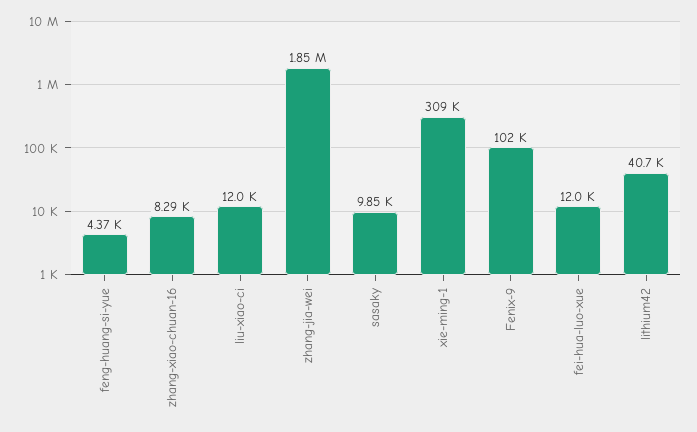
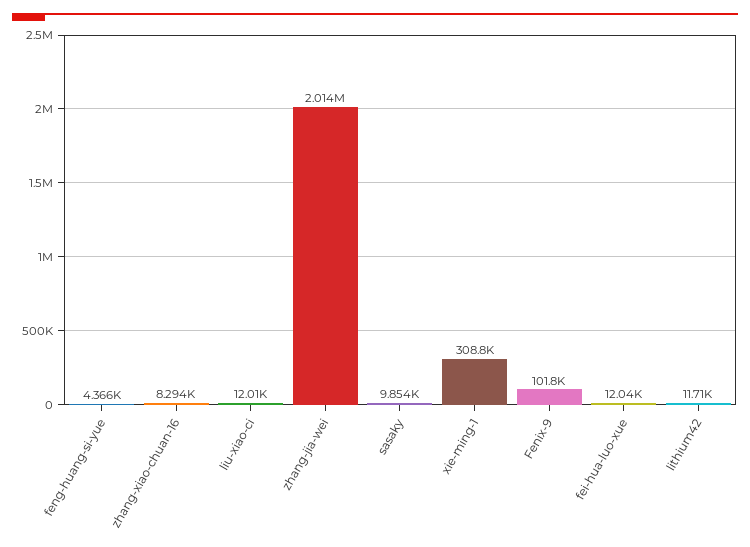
zhang-jia-wei: 1850000 -> 2014000
lithium42: 40700 -> 11710

